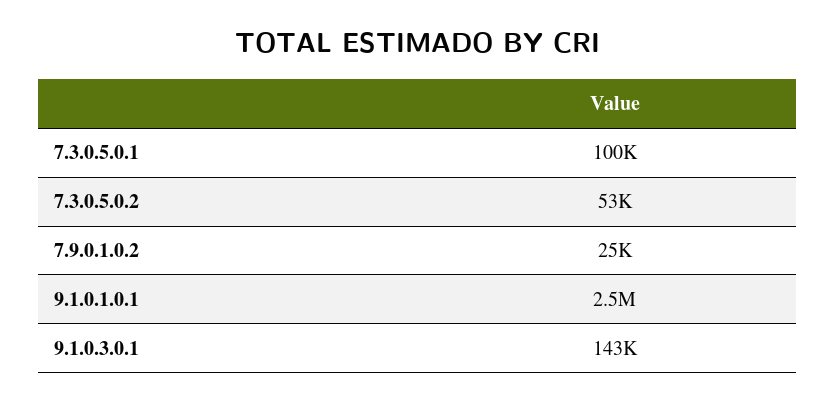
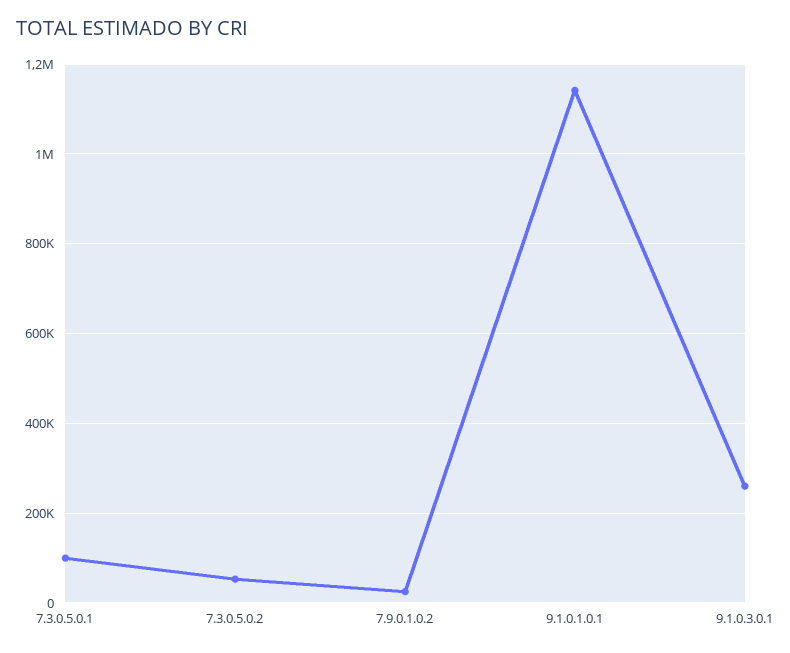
9.1.0.1.0.1: 2500000 -> 1140000
9.1.0.3.0.1: 143000 -> 260000

